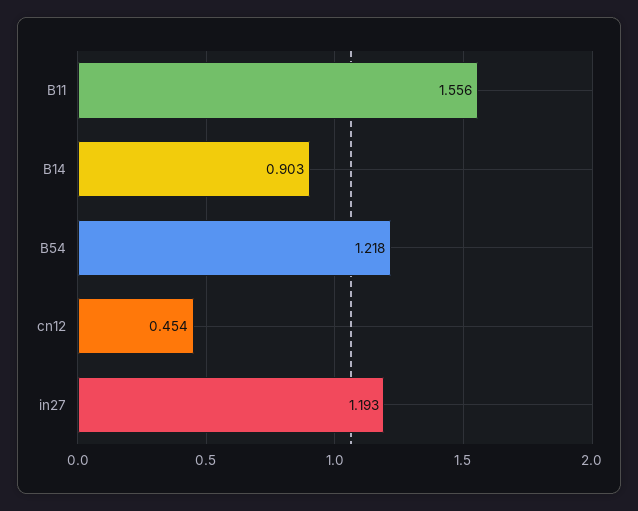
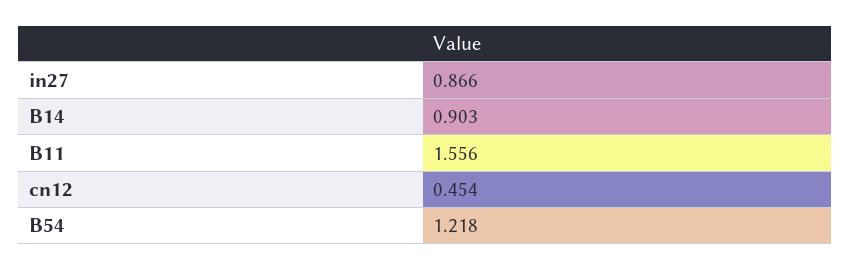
in27: 1.193 -> 0.866

